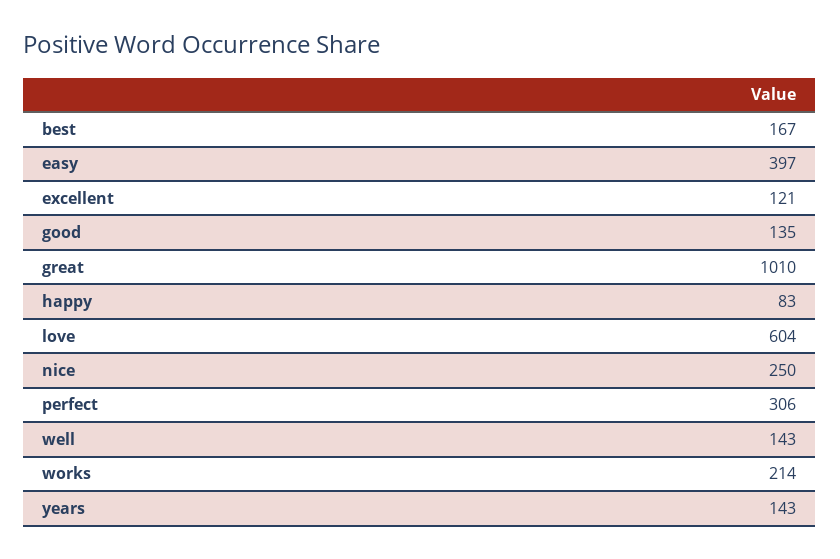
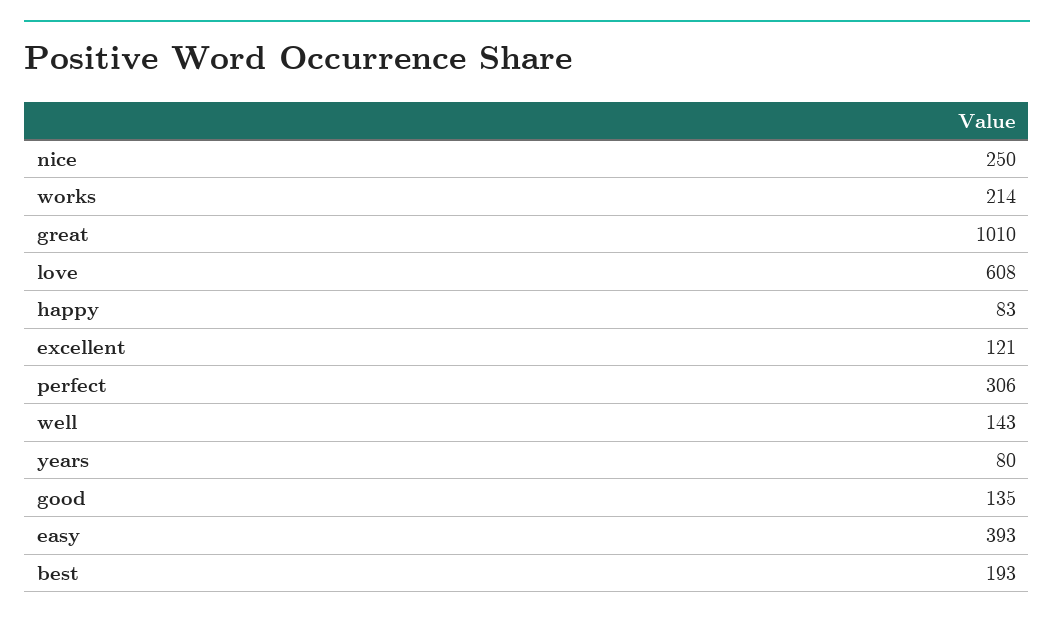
best: 167 -> 193
easy: 397 -> 393
love: 604 -> 608
years: 143 -> 80

